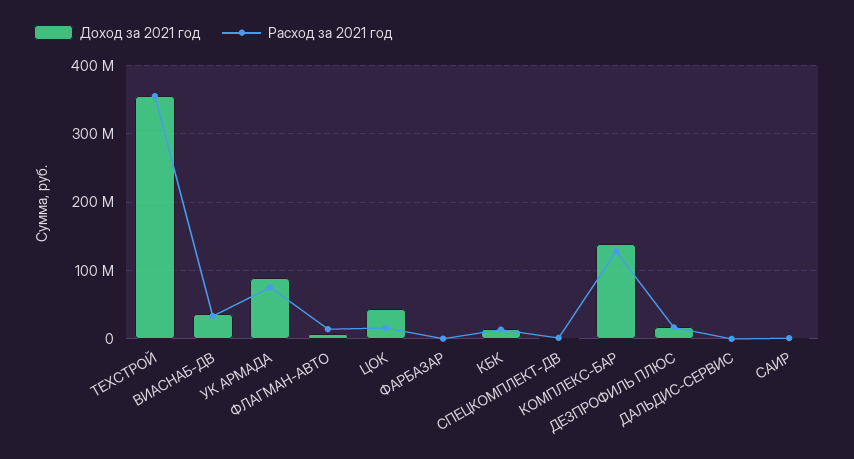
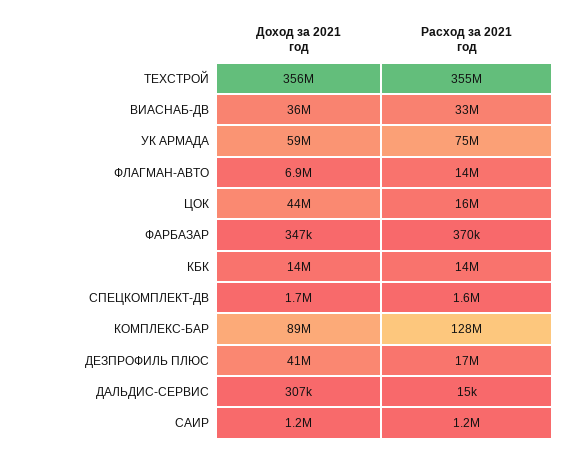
Доход за 2021 год, УК АРМАДА: 90000000 -> 59000000
Доход за 2021 год, КОМПЛЕКС-БАР: 140000000 -> 89000000
Доход за 2021 год, ДЕЗПРОФИЛЬ ПЛЮС: 20000000 -> 41000000

